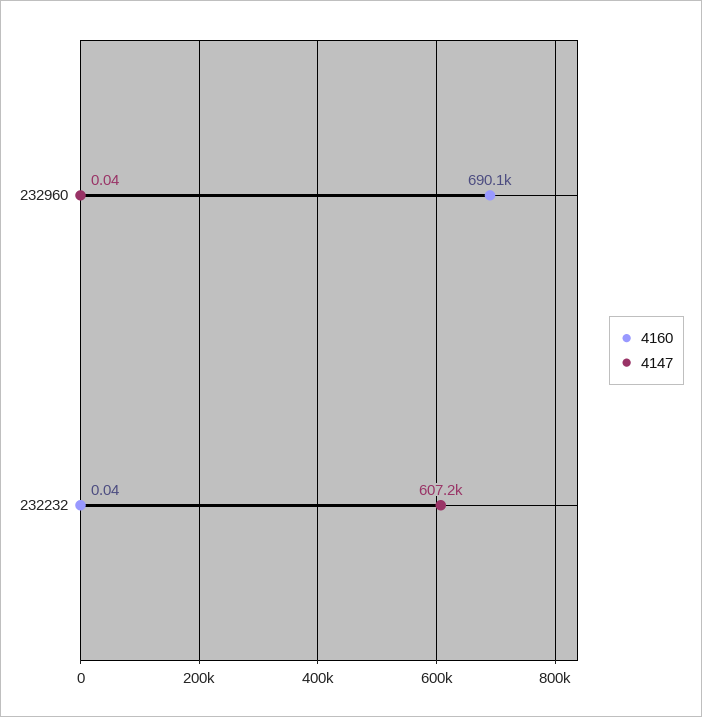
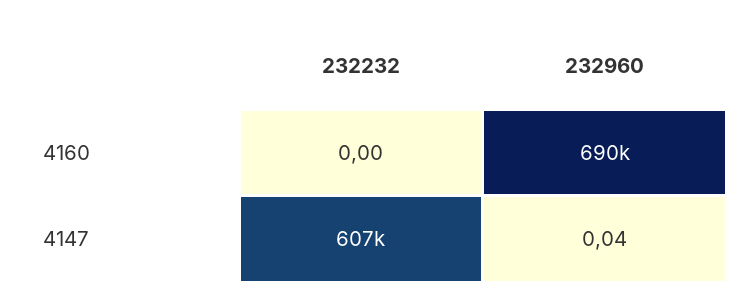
4160, 232232: 0.04 -> 0

